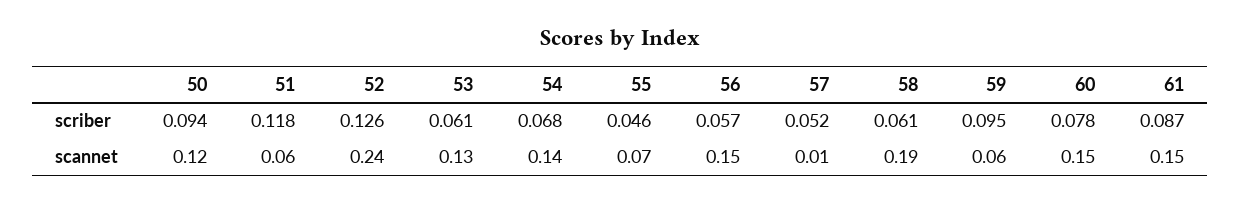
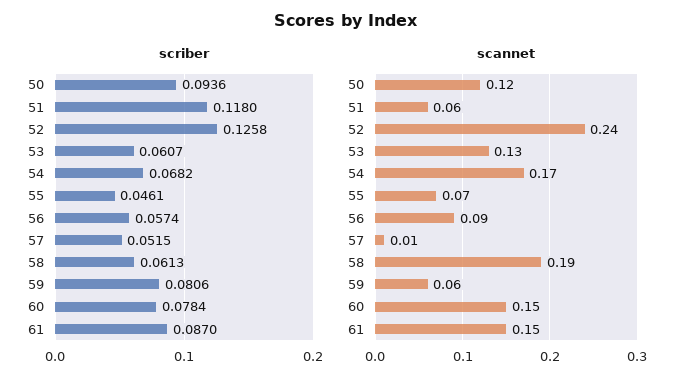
scriber, 59: 0.095 -> 0.0806
scannet, 54: 0.14 -> 0.17
scannet, 56: 0.15 -> 0.09

